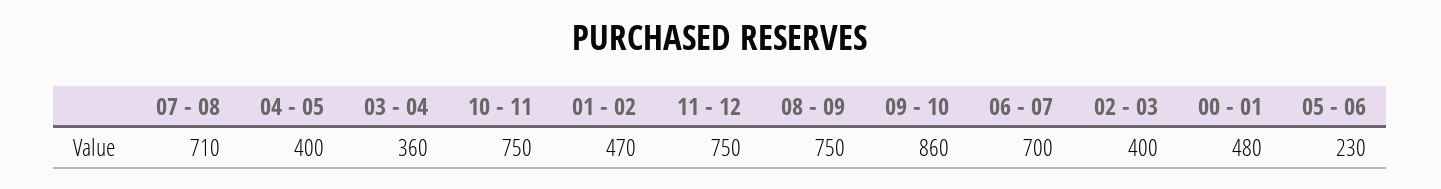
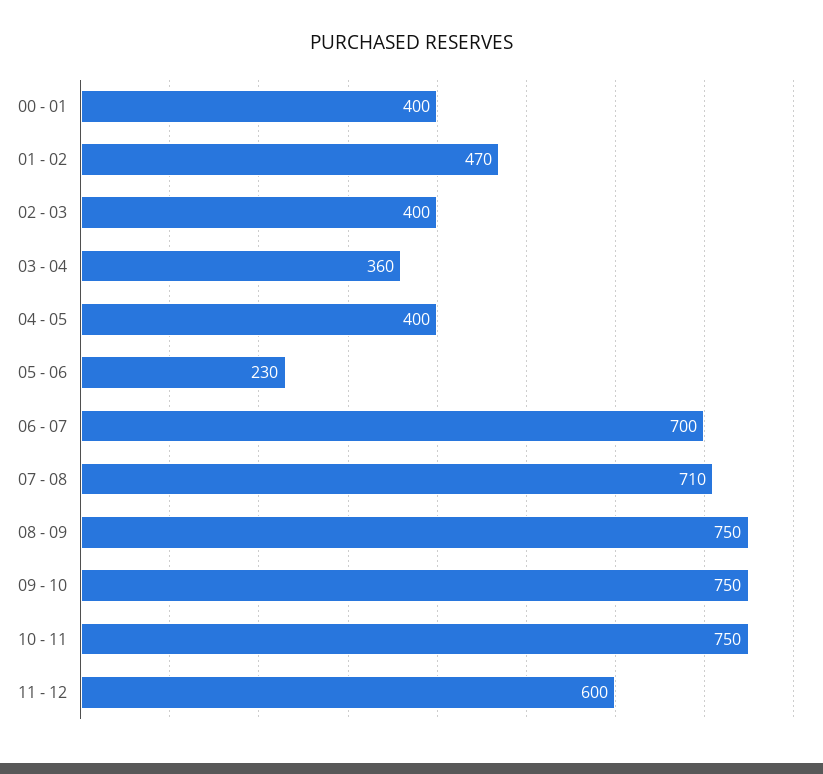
11 - 12: 750 -> 600
09 - 10: 860 -> 750
00 - 01: 480 -> 400

